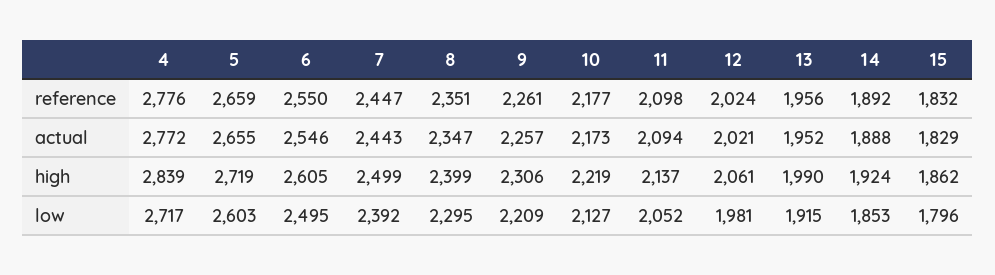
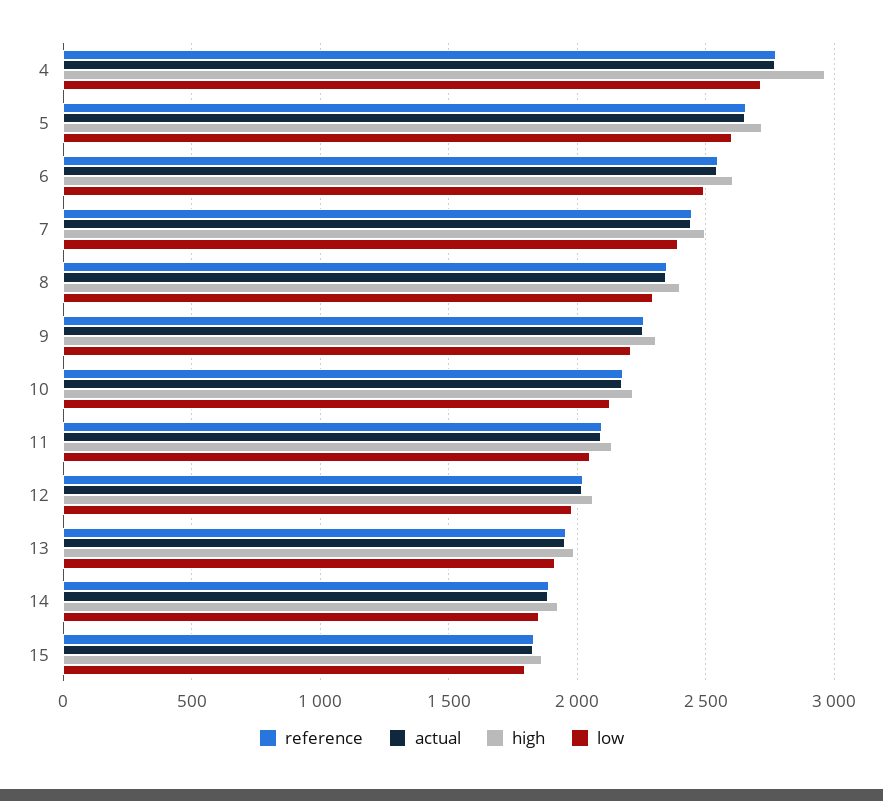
high, 4: 2839 -> 2950

